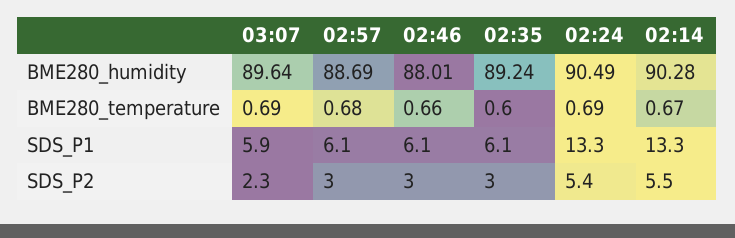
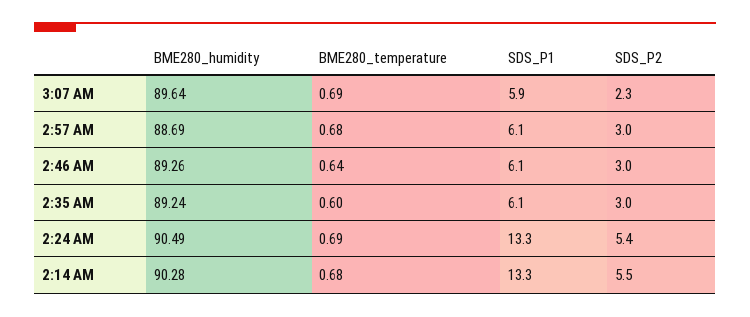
02:46, BME280_humidity: 88.01 -> 89.26
02:46, BME280_temperature: 0.66 -> 0.64
02:14, BME280_temperature: 0.67 -> 0.68

